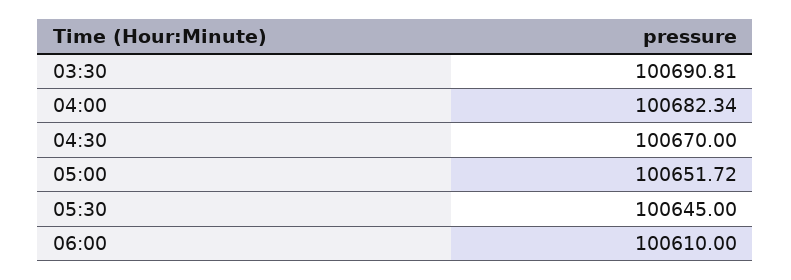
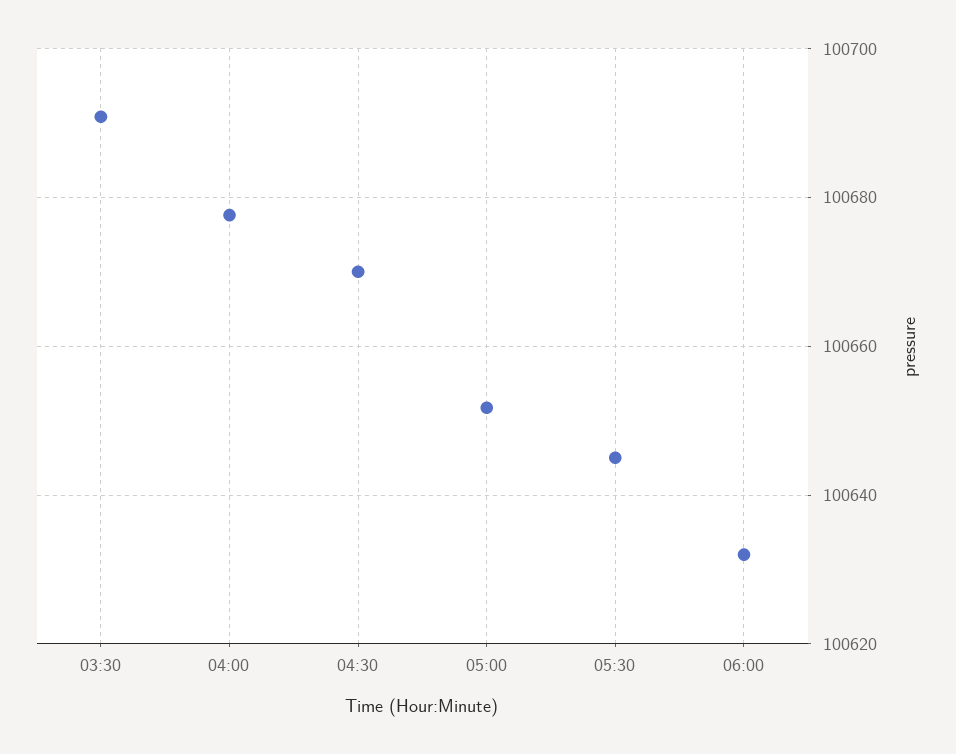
04:00: 100682.34 -> 100678
06:00: 100610 -> 100632

